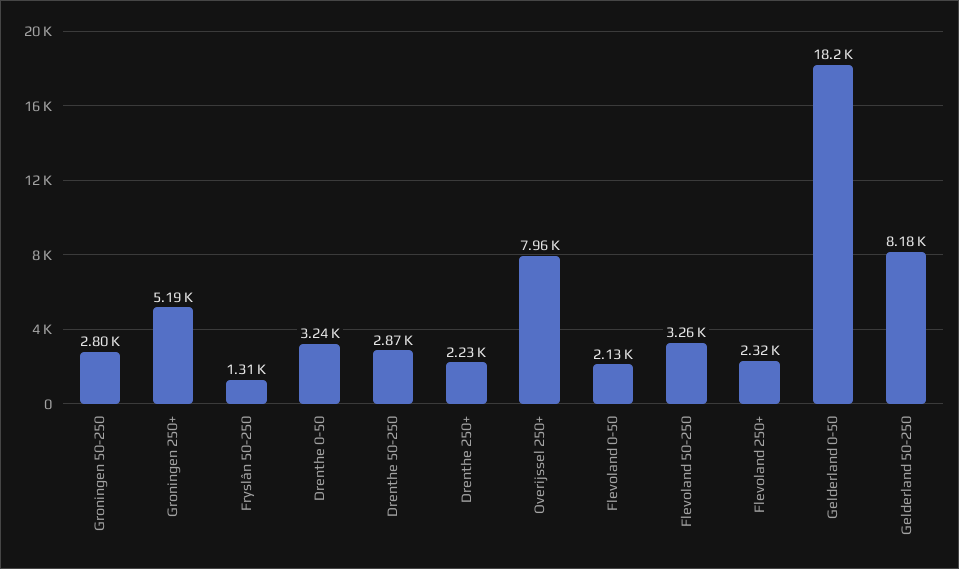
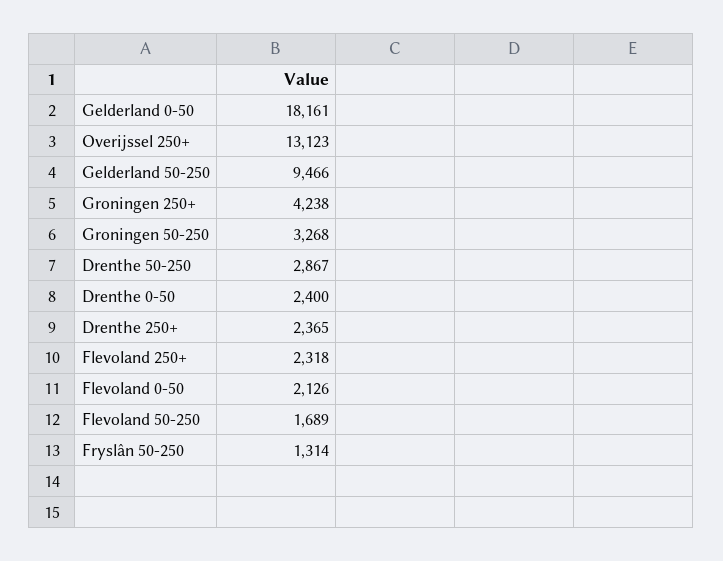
Groningen 50-250: 2800 -> 3268
Groningen 250+: 5190 -> 4238
Drenthe 0-50: 3240 -> 2400
Drenthe 250+: 2230 -> 2365
Overijssel 250+: 7960 -> 13123
Flevoland 50-250: 3260 -> 1689
Gelderland 50-250: 8180 -> 9466

